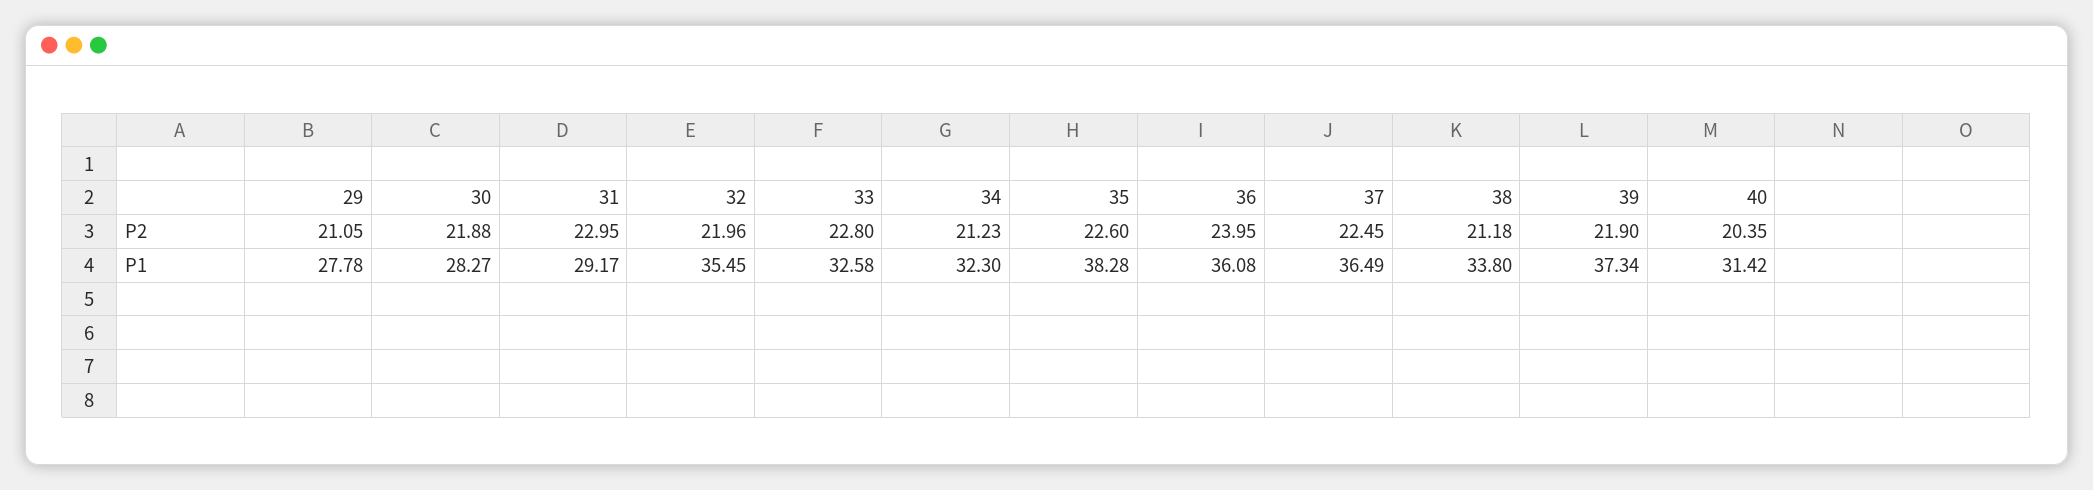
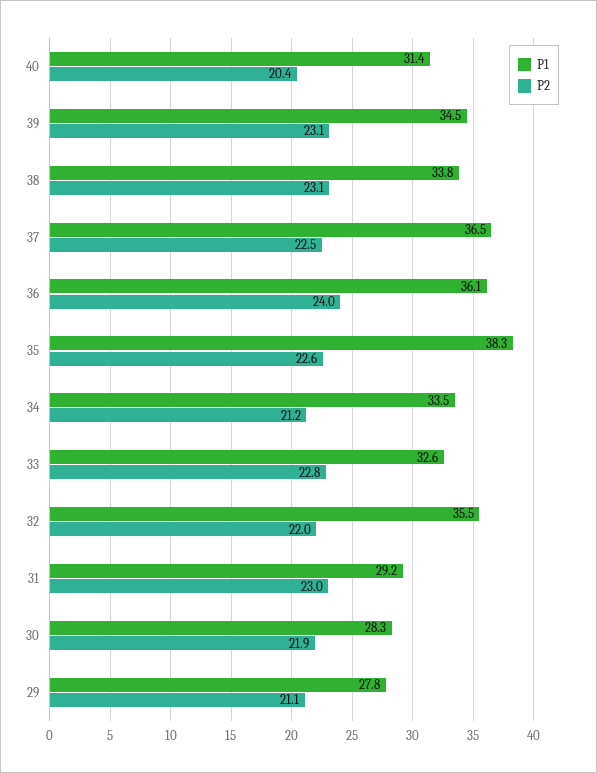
P2, 38: 21.18 -> 23.1
P2, 39: 21.9 -> 23.1
P1, 34: 32.3 -> 33.5
P1, 39: 37.34 -> 34.5

